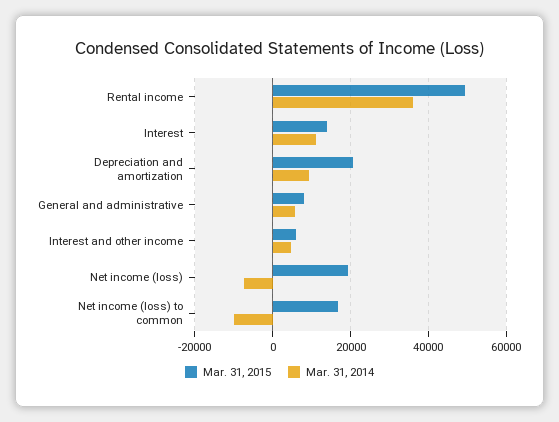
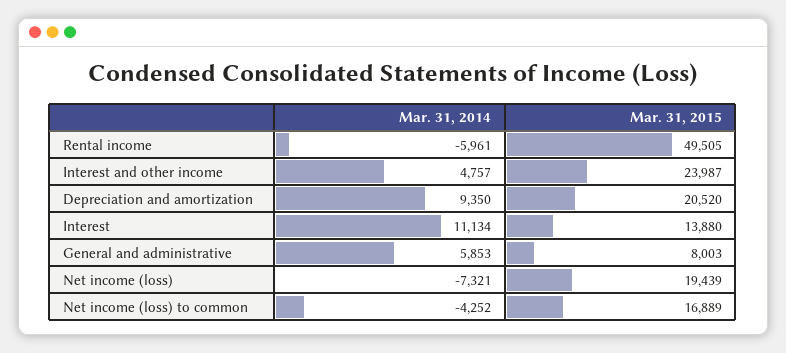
Mar. 31, 2014, Rental income: 36000 -> -5961
Mar. 31, 2015, Interest and other income: 6000 -> 23987
Mar. 31, 2014, Net income (loss) to common: -10000 -> -4252

